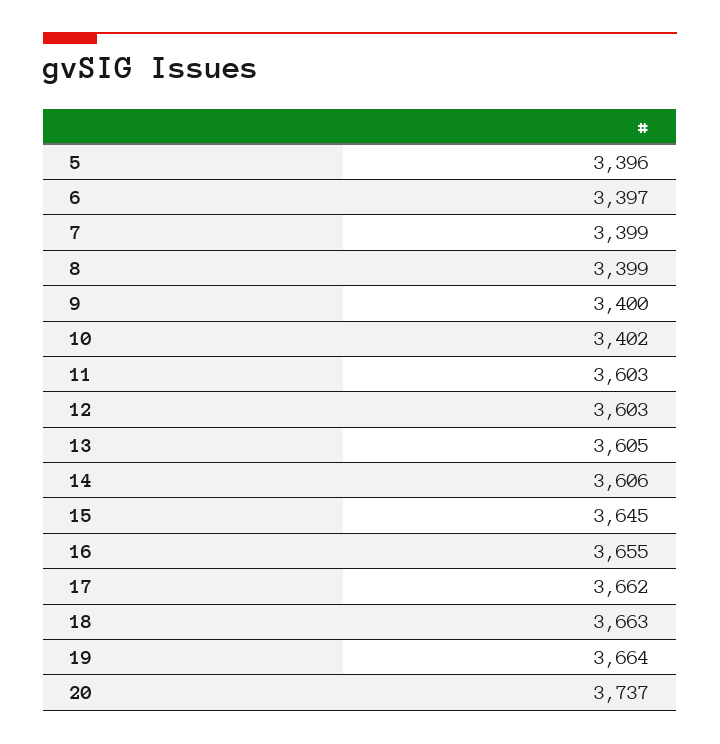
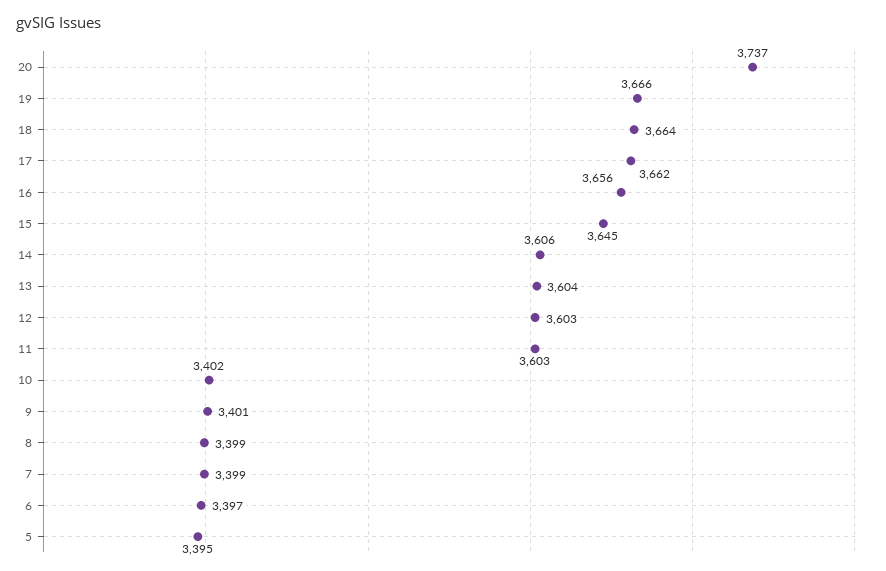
5: 3396 -> 3395
9: 3400 -> 3401
13: 3605 -> 3604
16: 3655 -> 3656
18: 3663 -> 3664
19: 3664 -> 3666

